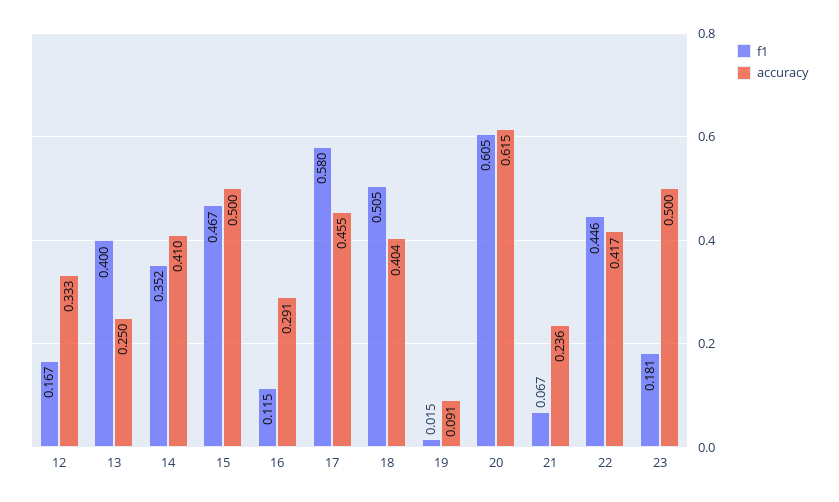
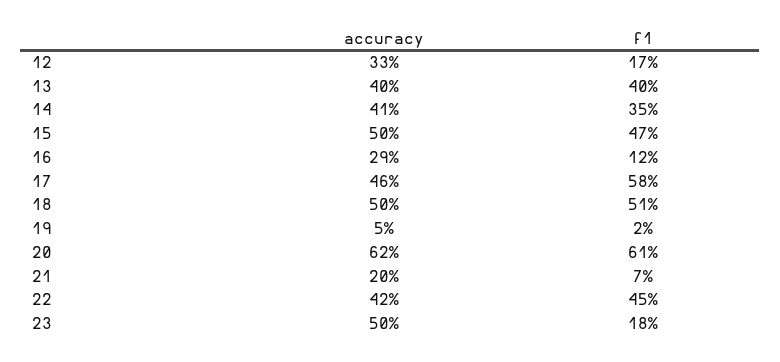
accuracy, 13: 0.25 -> 0.4
accuracy, 18: 0.404 -> 0.5
accuracy, 19: 0.091 -> 0.05
accuracy, 21: 0.236 -> 0.2

